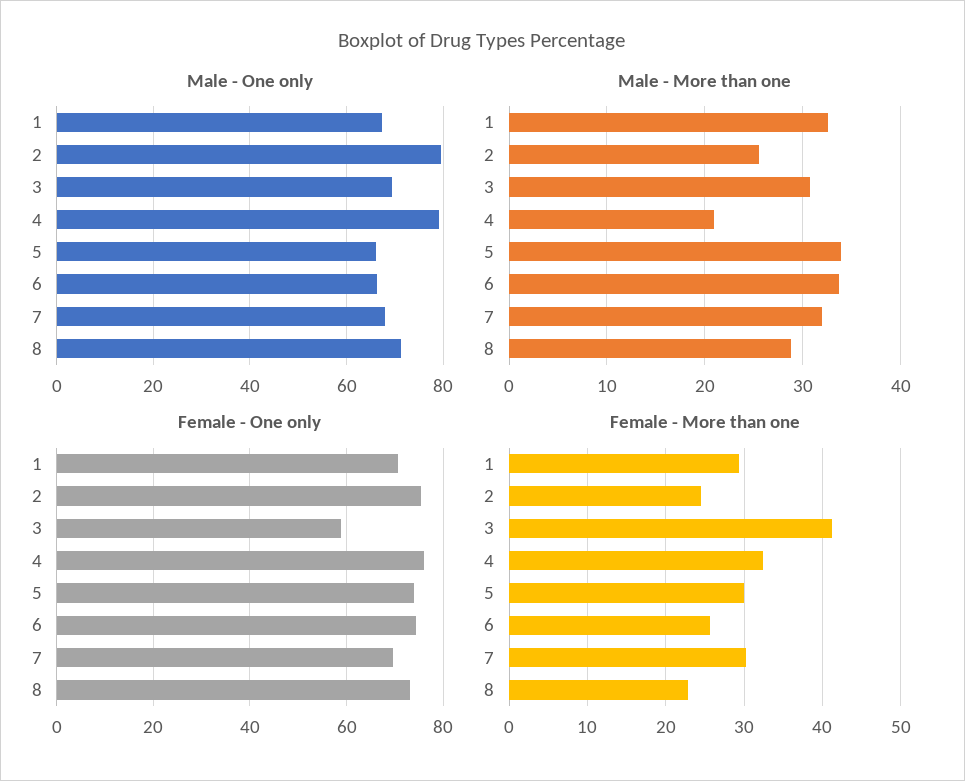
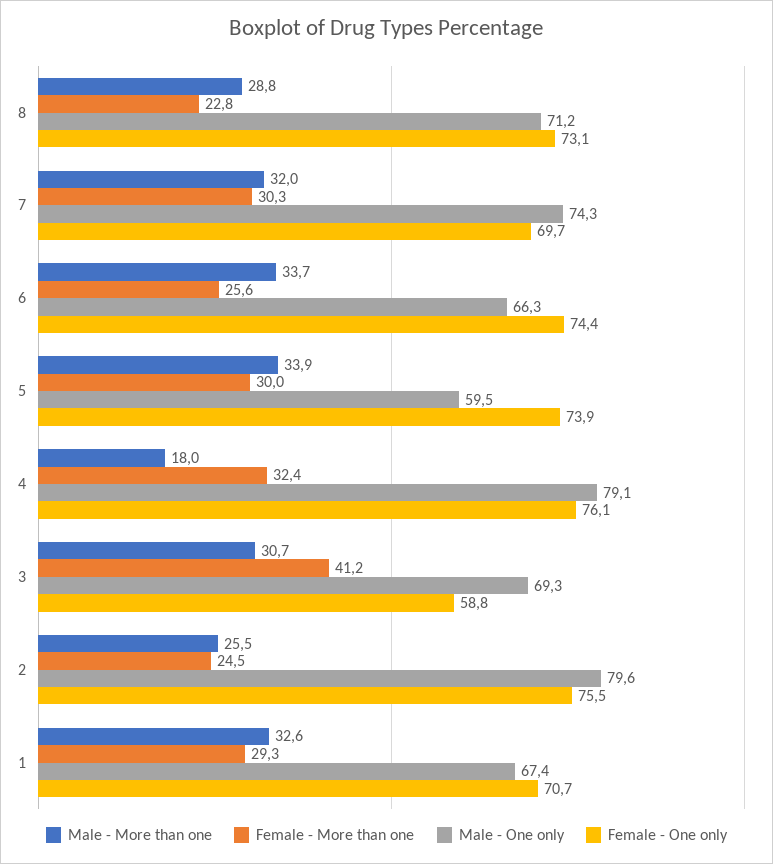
Male - One only, 5: 66 -> 59.5
Male - One only, 7: 68 -> 74.3
Male - More than one, 4: 21 -> 18

